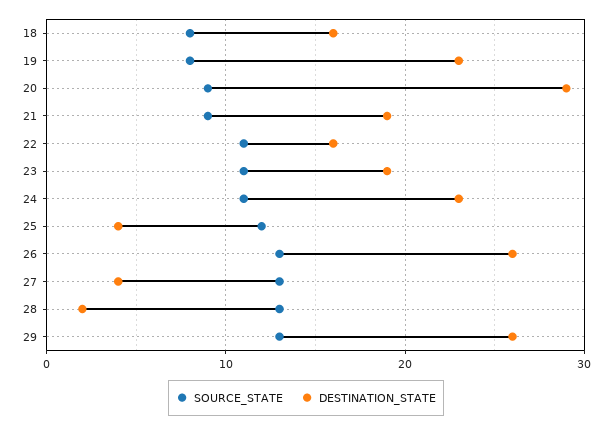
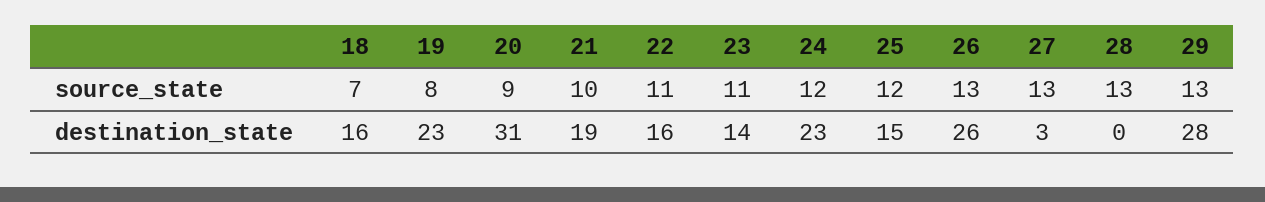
SOURCE_STATE, 18: 8 -> 7
DESTINATION_STATE, 20: 29 -> 31
SOURCE_STATE, 21: 9 -> 10
DESTINATION_STATE, 23: 19 -> 14
SOURCE_STATE, 24: 11 -> 12
DESTINATION_STATE, 25: 4 -> 15
DESTINATION_STATE, 27: 4 -> 3
DESTINATION_STATE, 28: 2 -> 0
DESTINATION_STATE, 29: 26 -> 28

